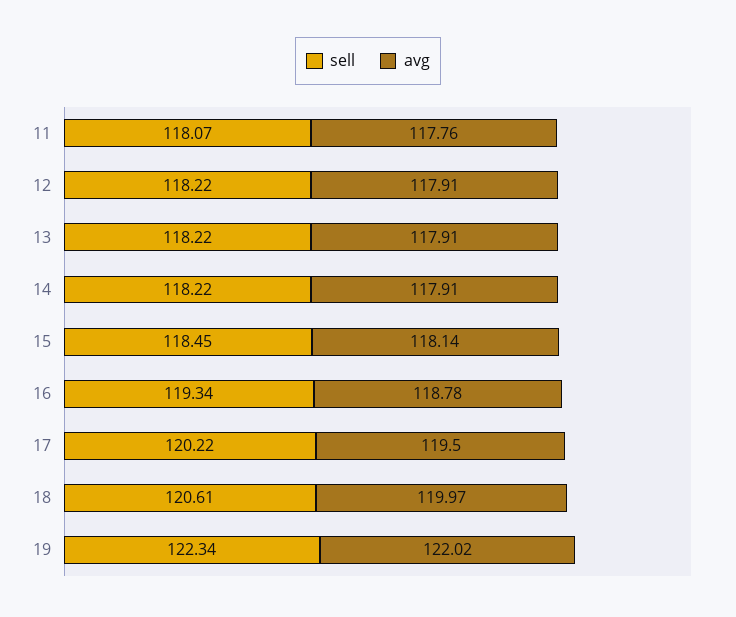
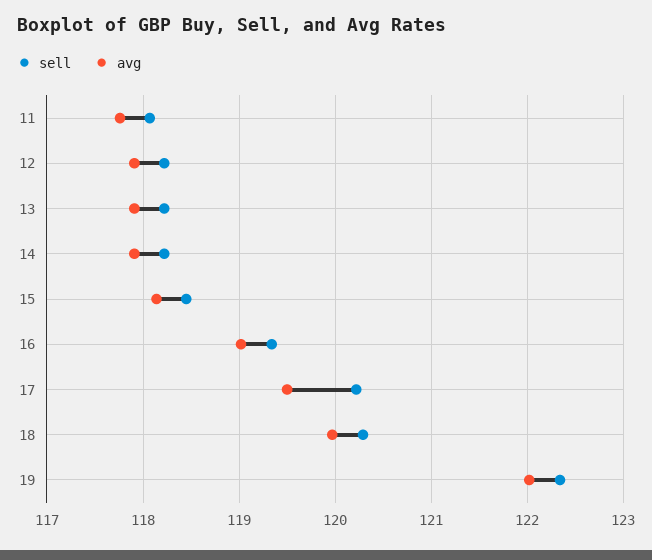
avg, 16: 118.78 -> 119
sell, 18: 120.61 -> 120.3

